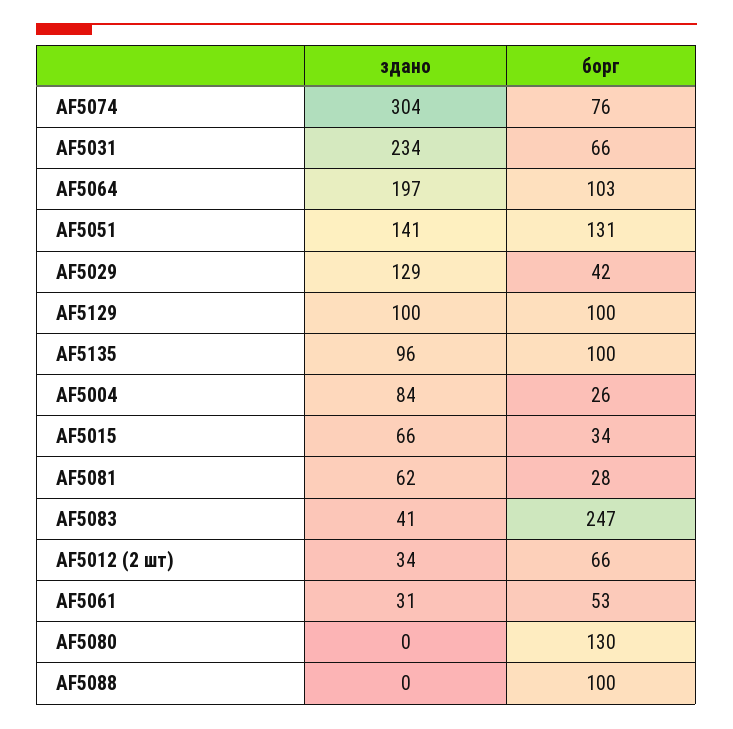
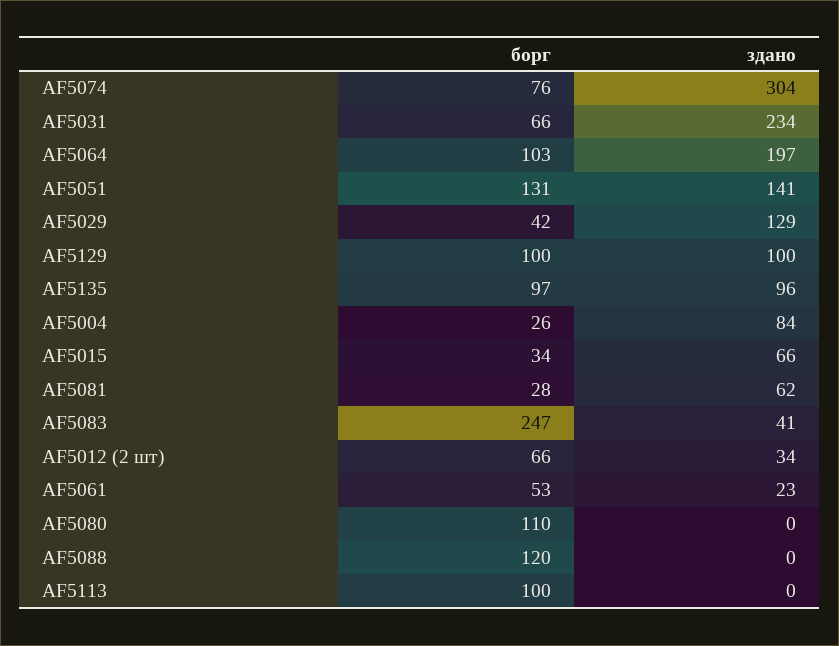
борг, AF5135: 100 -> 97
здано, AF5061: 31 -> 23
борг, AF5080: 130 -> 110
борг, AF5088: 100 -> 120
борг, AF5113: none -> 100
здано, AF5113: none -> 0

